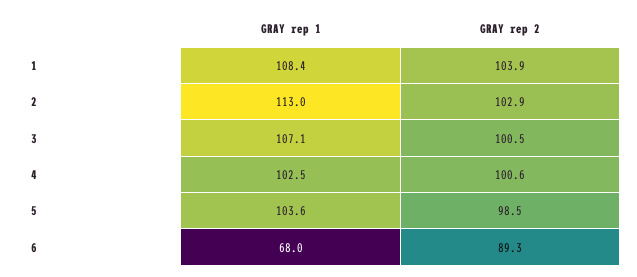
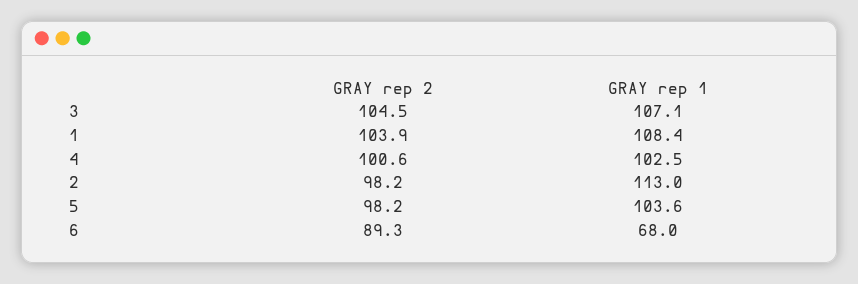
GRAY rep 2, 2: 102.9 -> 98.2
GRAY rep 2, 3: 100.5 -> 104.5
GRAY rep 2, 5: 98.5 -> 98.2

